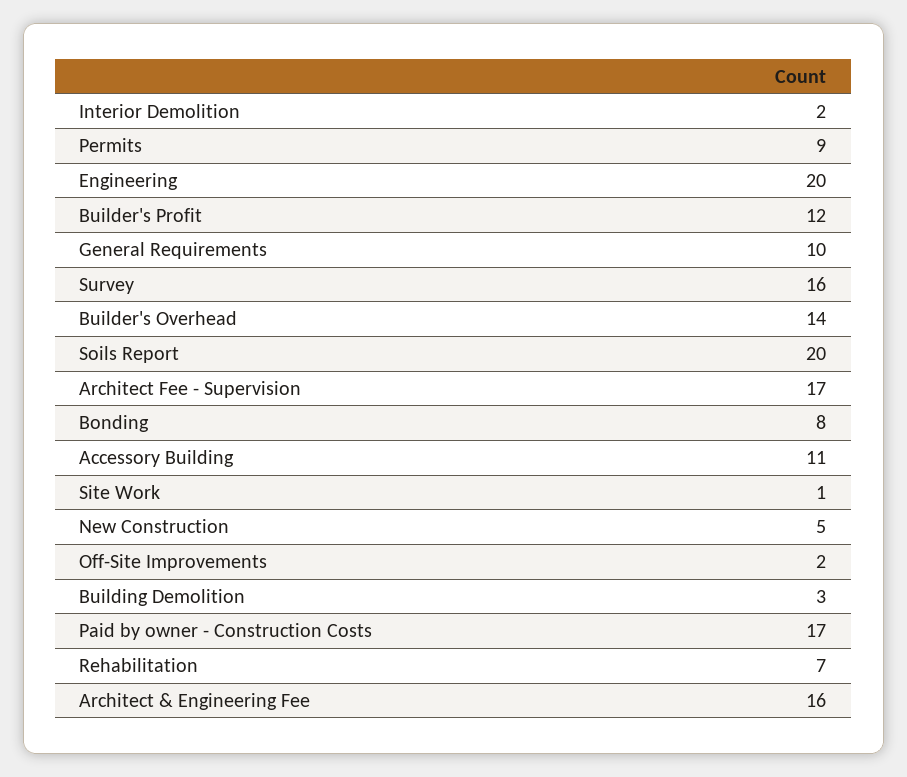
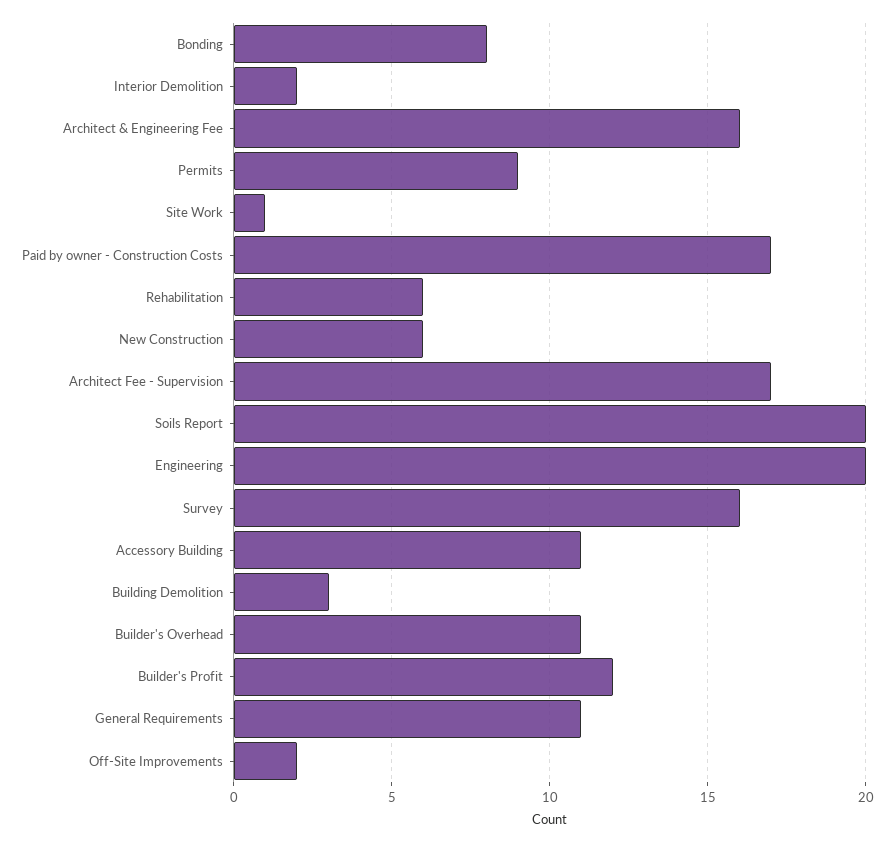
General Requirements: 10 -> 11
Builder's Overhead: 14 -> 11
New Construction: 5 -> 6
Rehabilitation: 7 -> 6

